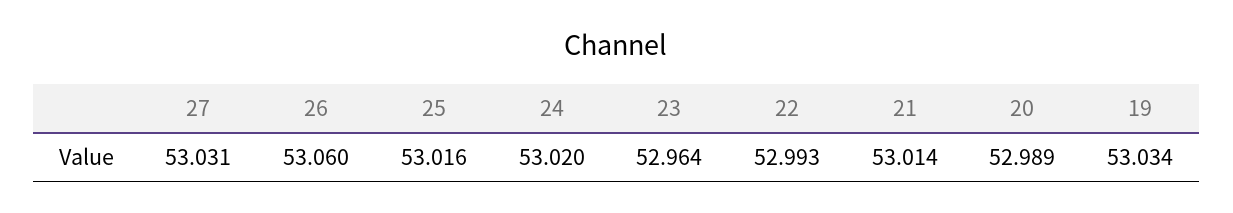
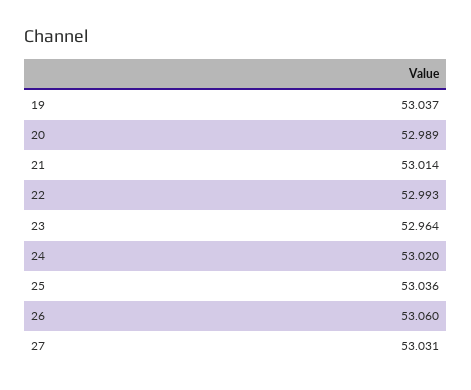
25: 53.016 -> 53.036
19: 53.034 -> 53.037

